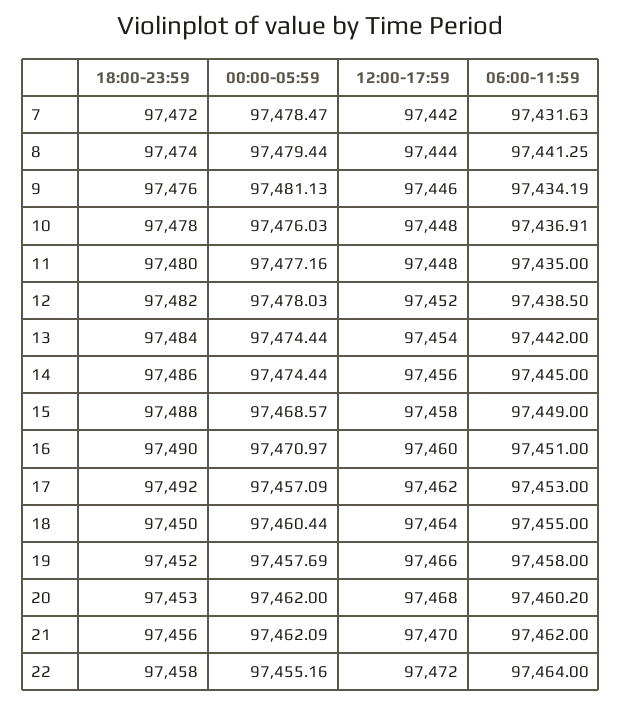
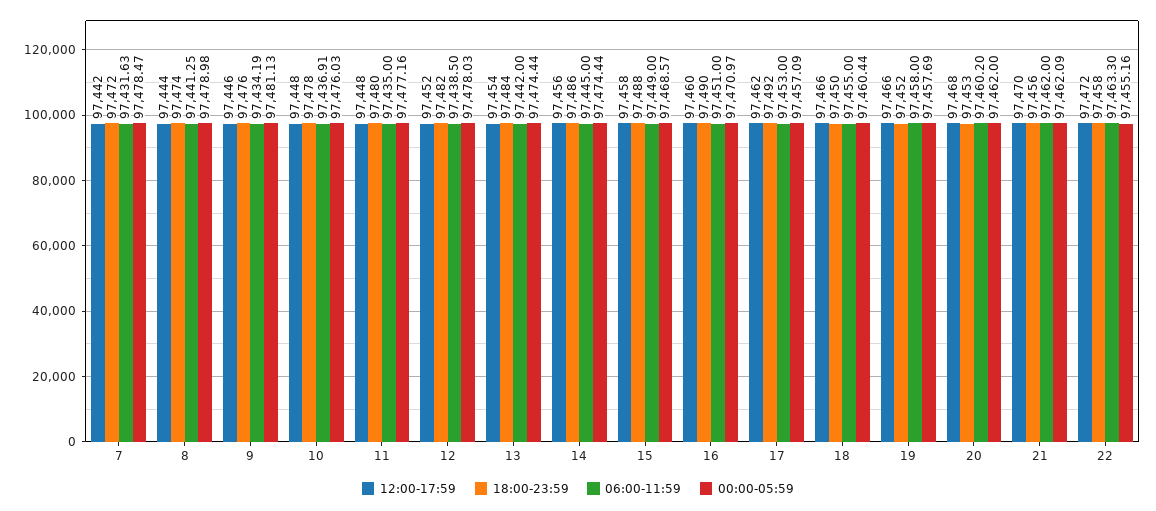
00:00-05:59, 8: 97479.44 -> 97478.98
12:00-17:59, 18: 97464 -> 97466
06:00-11:59, 22: 97464 -> 97463.3

